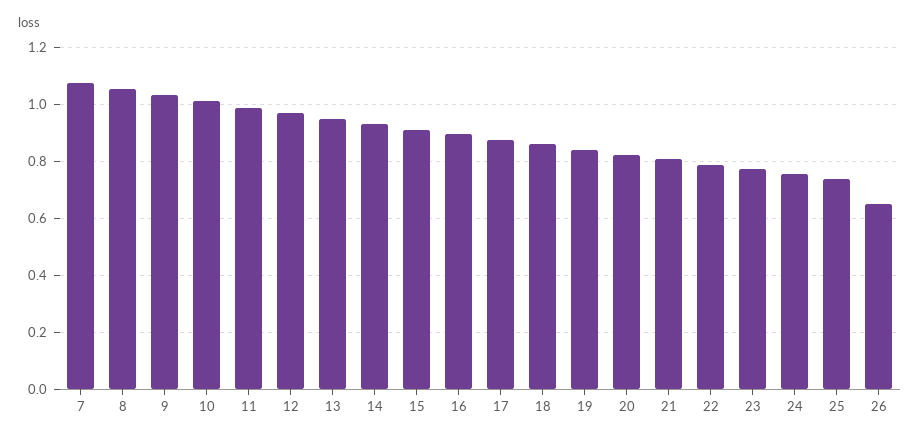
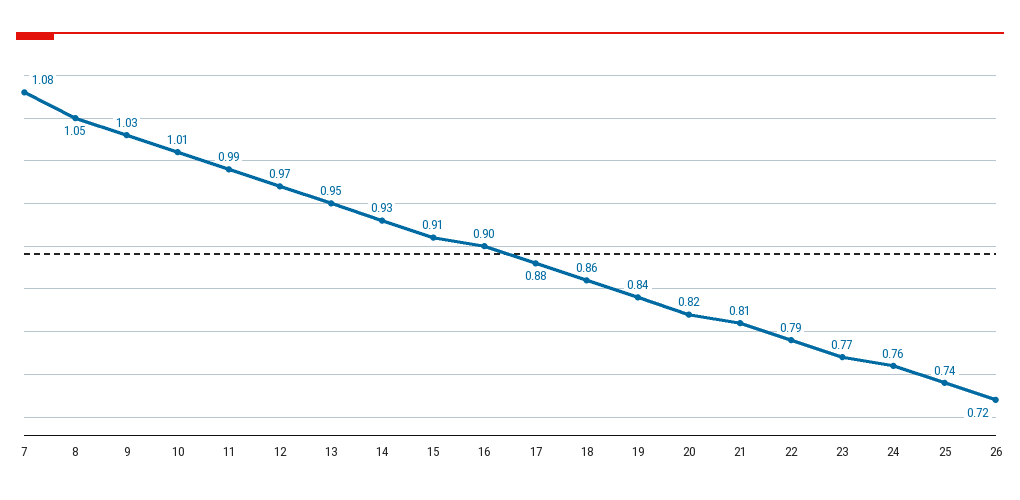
26: 0.65 -> 0.72

